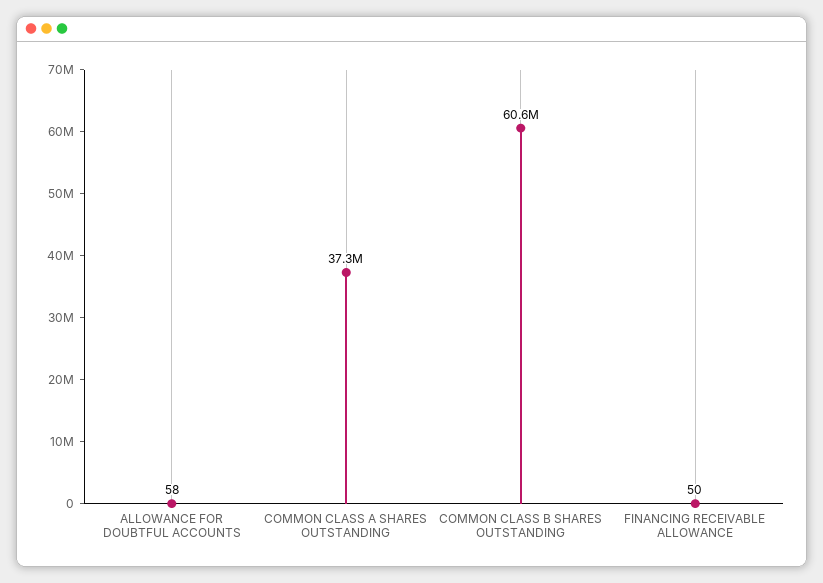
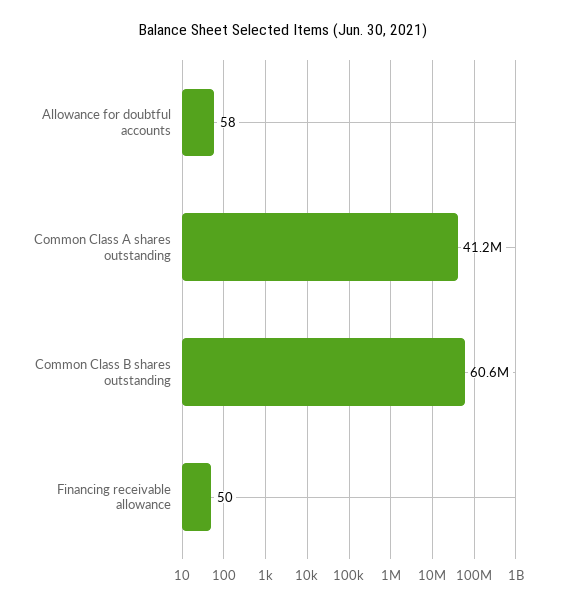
COMMON CLASS A SHARES OUTSTANDING: 37300000 -> 41200000

